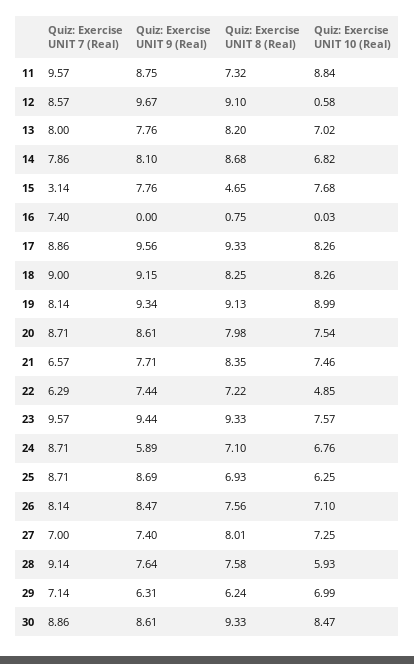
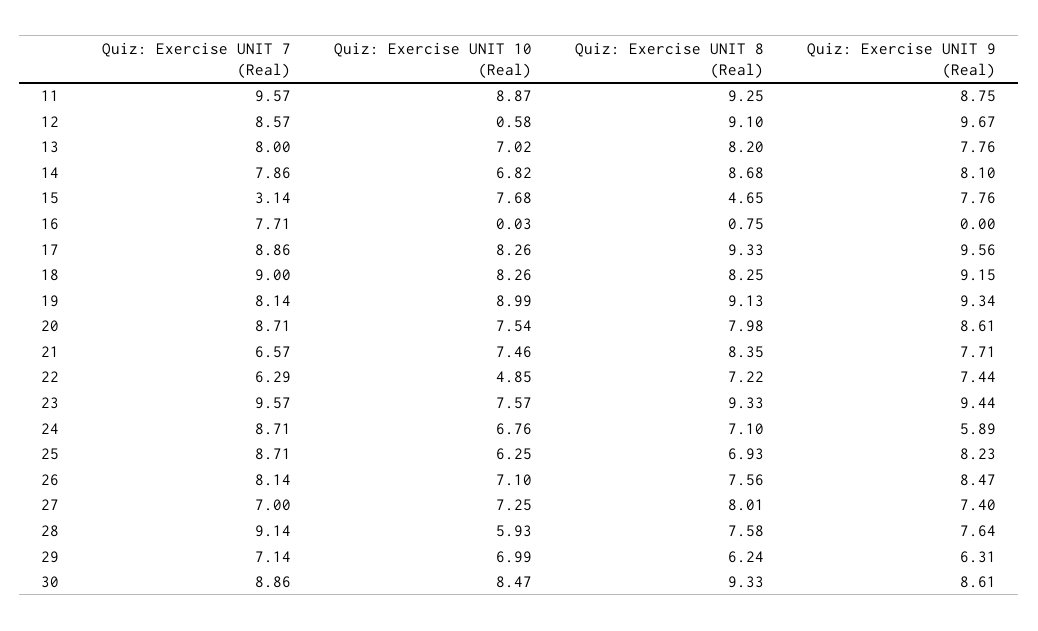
Quiz: Exercise UNIT 8 (Real), 11: 7.32 -> 9.25
Quiz: Exercise UNIT 10 (Real), 11: 8.84 -> 8.87
Quiz: Exercise UNIT 7 (Real), 16: 7.4 -> 7.71
Quiz: Exercise UNIT 9 (Real), 25: 8.69 -> 8.23

